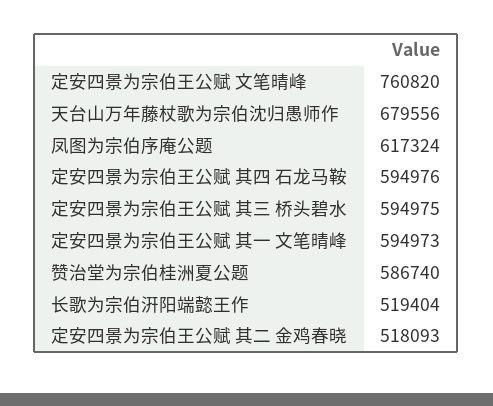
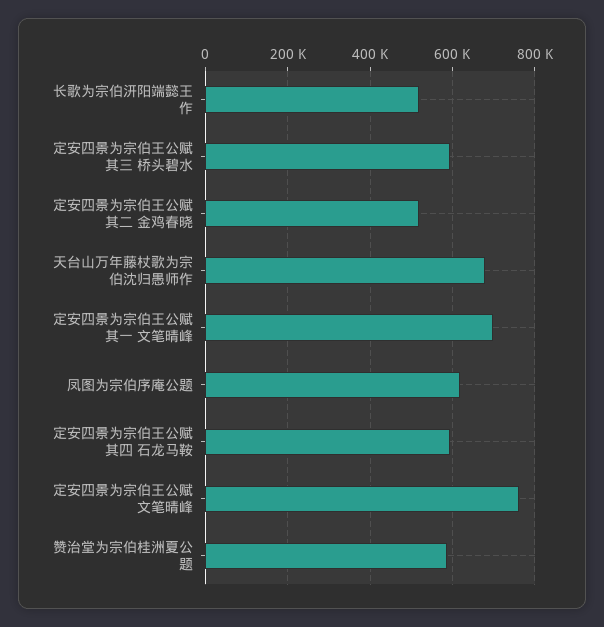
定安四景为宗伯王公赋 其一 文笔晴峰: 594973 -> 700000

